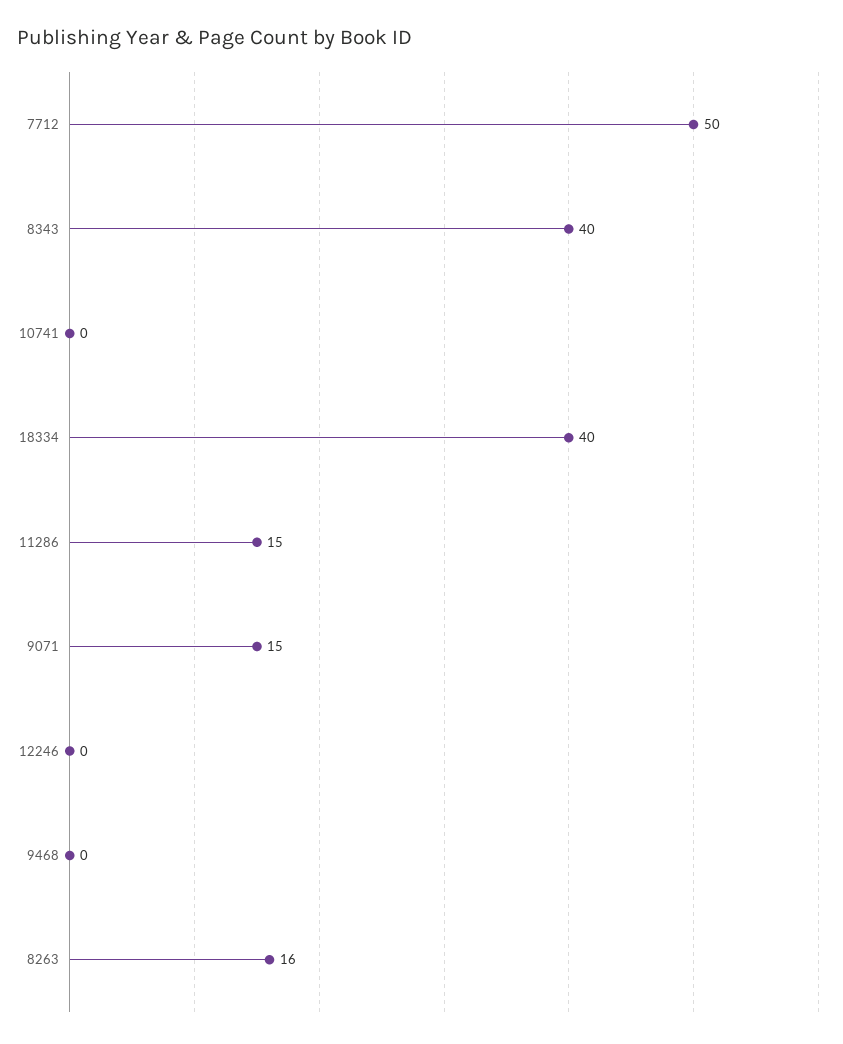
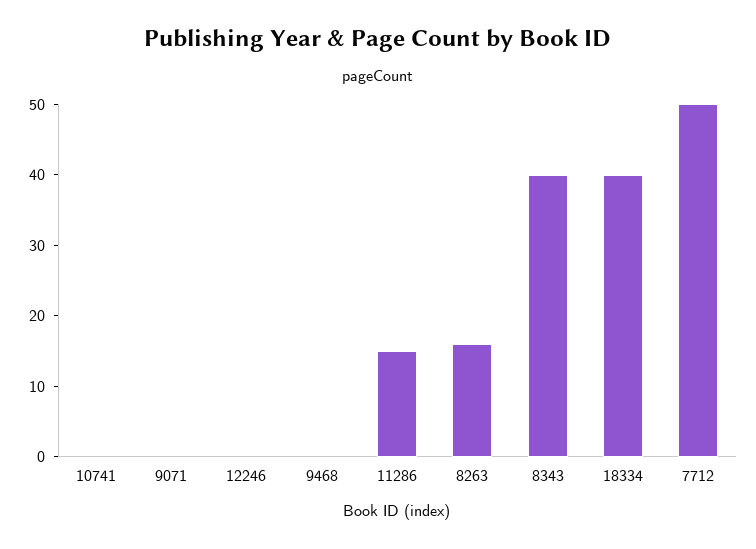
9071: 15 -> 0

